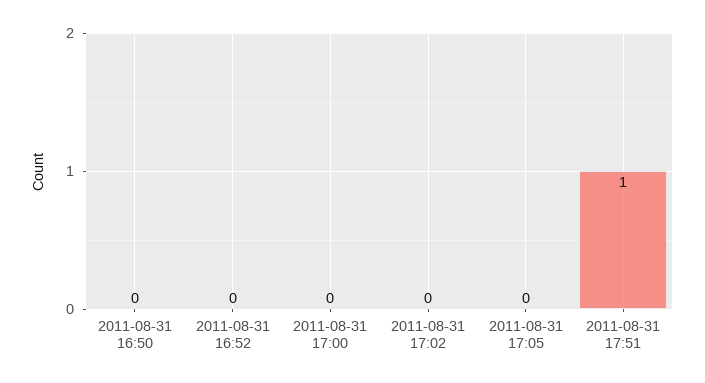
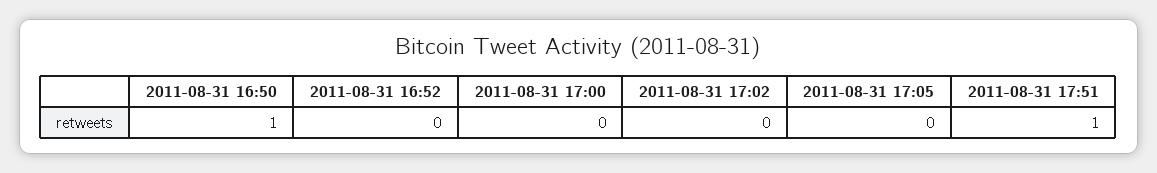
2011-08-31 16:50: 0 -> 1

